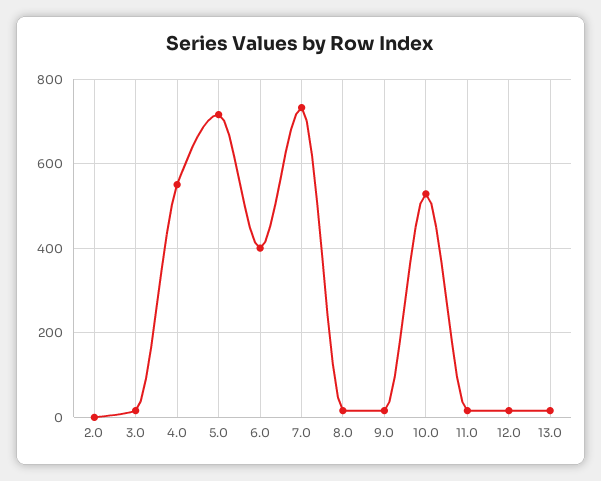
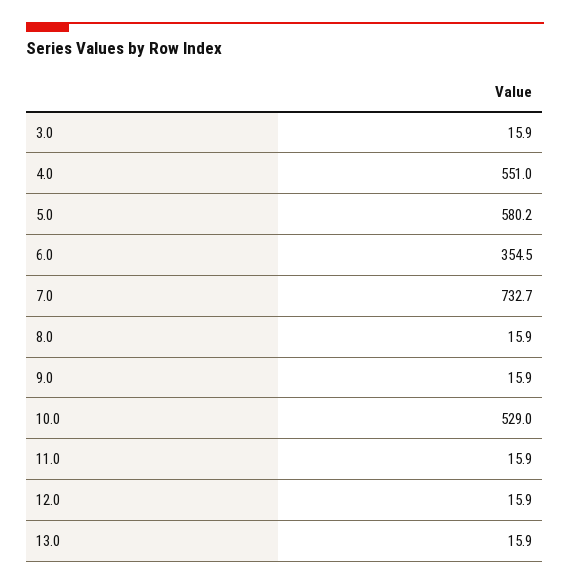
2.0: 0 -> none
5.0: 720 -> 580.2
6.0: 400 -> 354.5

